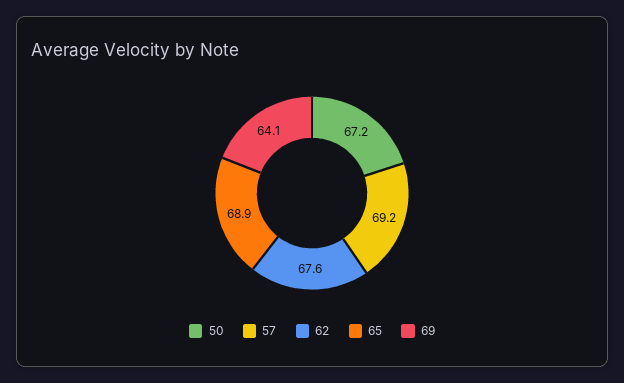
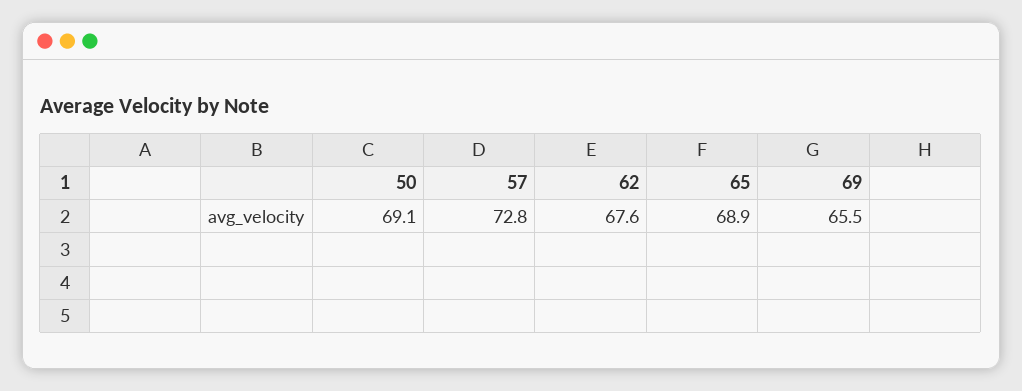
50: 67.2 -> 69.1
57: 69.2 -> 72.8
69: 64.1 -> 65.5

